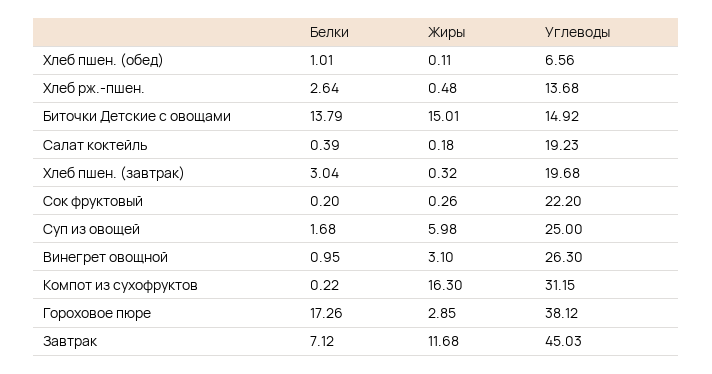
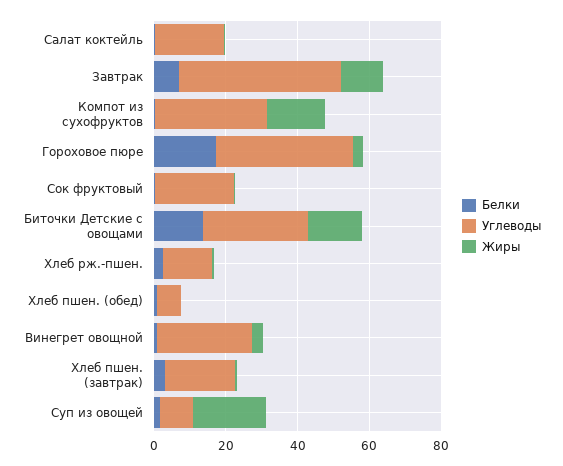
Углеводы, Биточки Детские с овощами: 14.92 -> 30
Жиры, Суп из овощей: 5.98 -> 20
Углеводы, Суп из овощей: 25 -> 10

